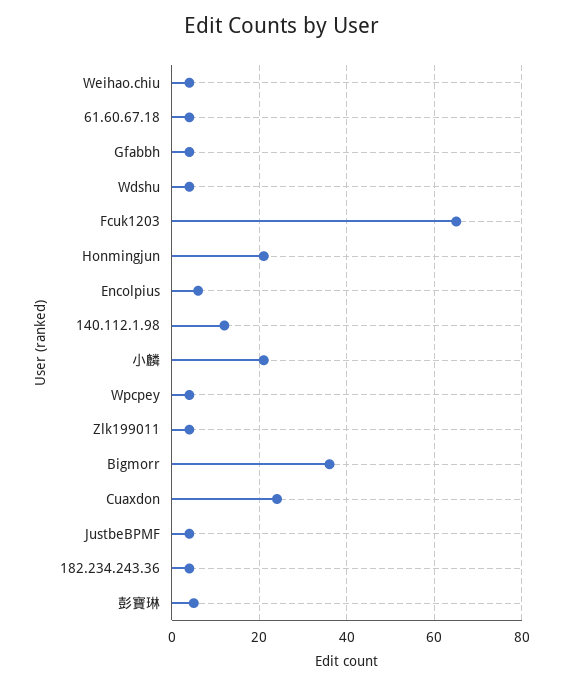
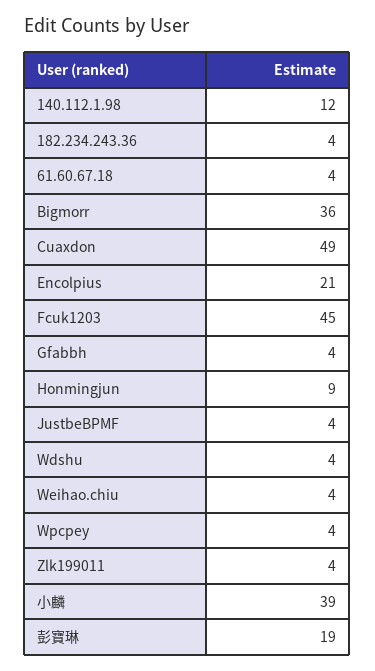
Fcuk1203: 65 -> 45
Honmingjun: 20 -> 9
Encolpius: 5 -> 21
小麟: 20 -> 39
Cuaxdon: 25 -> 49
彭寶琳: 5 -> 19

